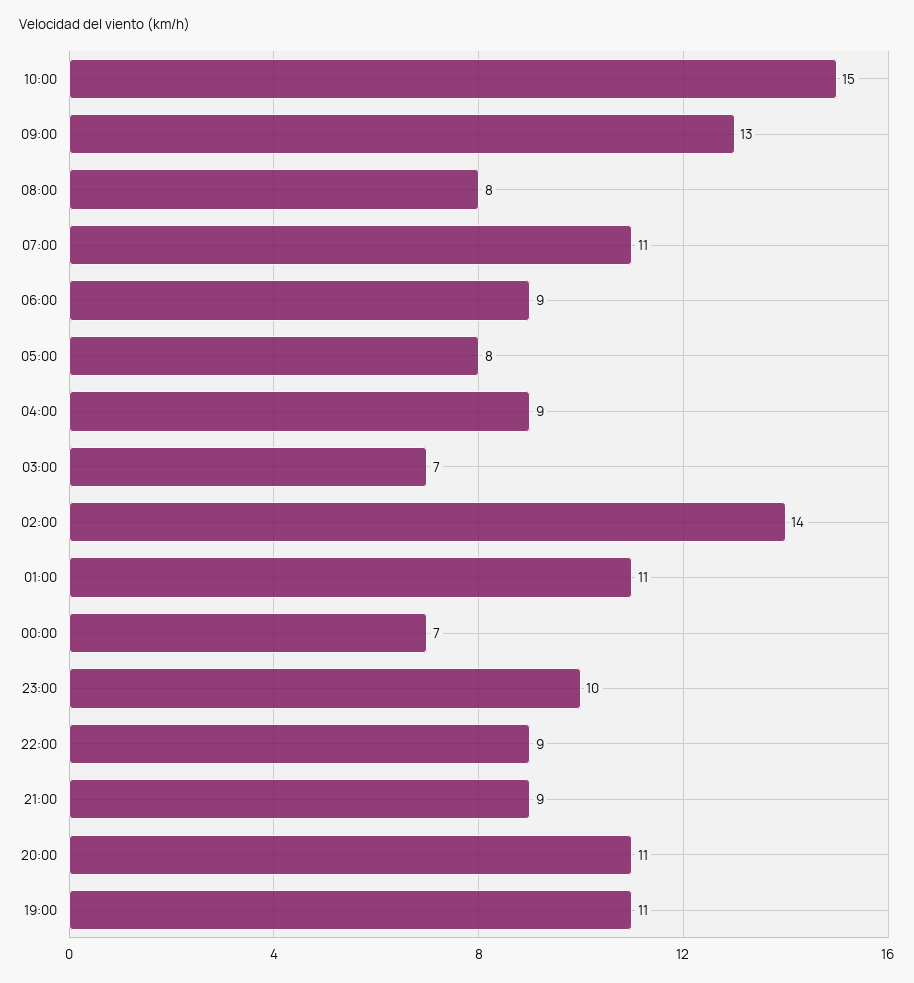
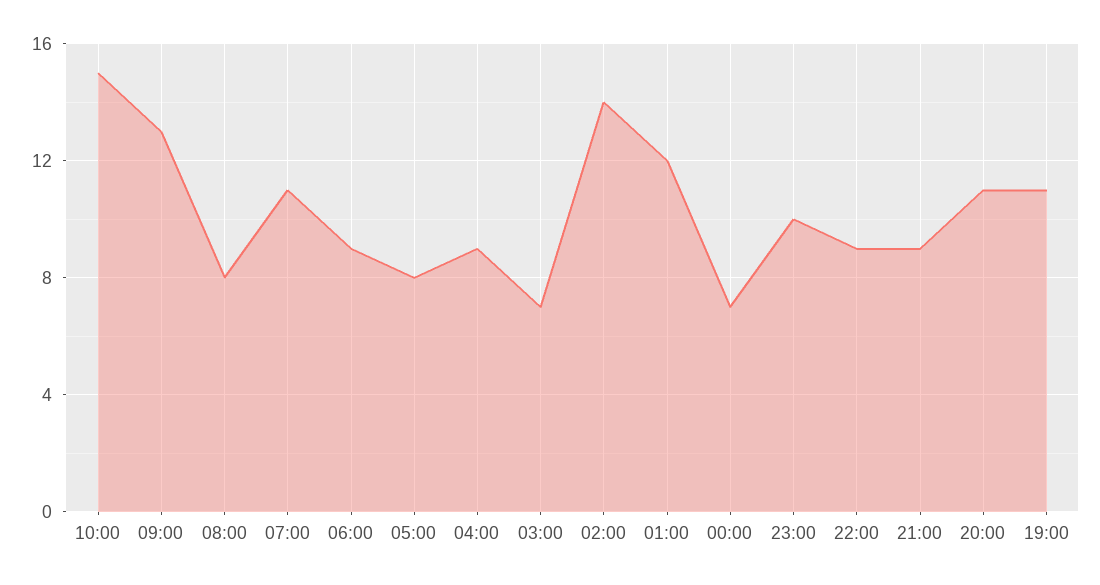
01:00: 11 -> 12

